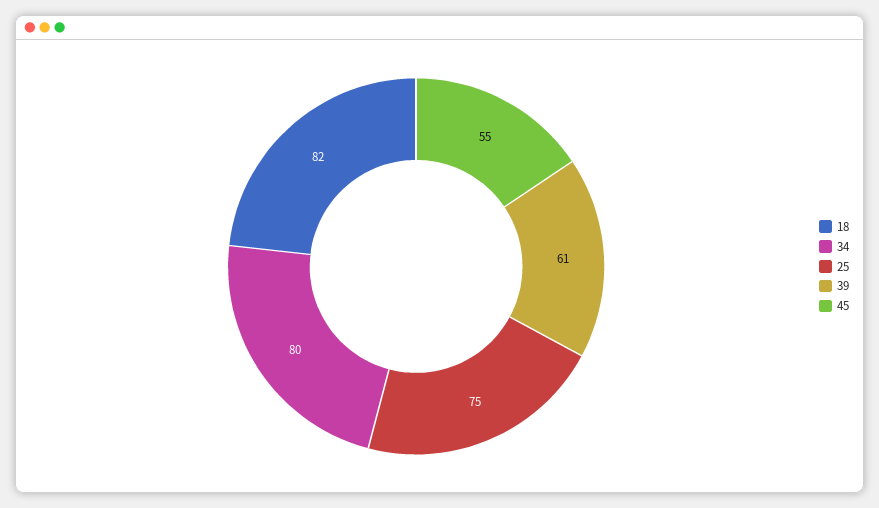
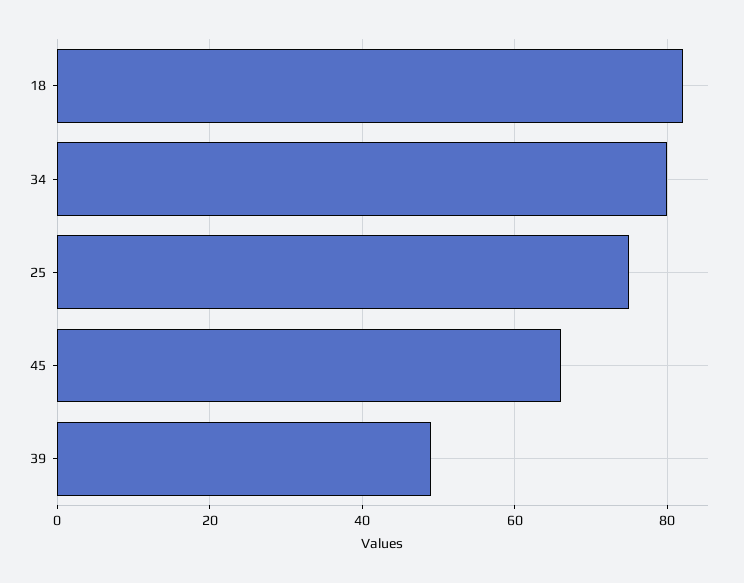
39: 61 -> 50
45: 55 -> 65

